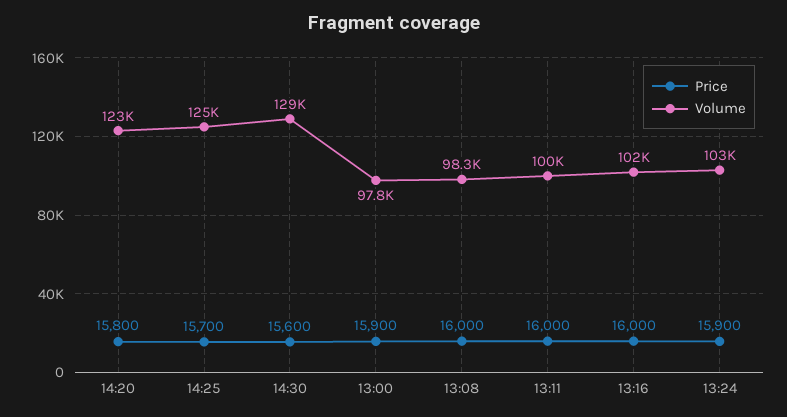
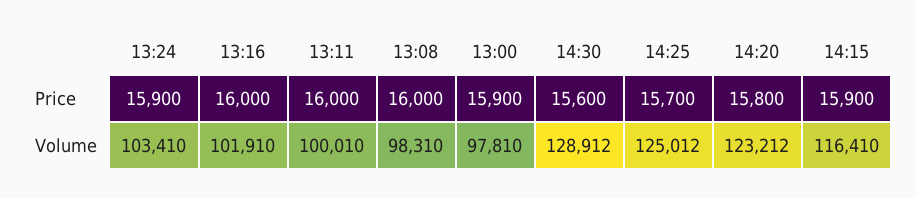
Price, 14:15: none -> 15900
Volume, 14:15: none -> 116410

